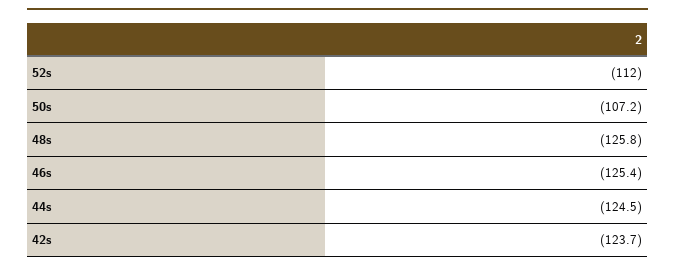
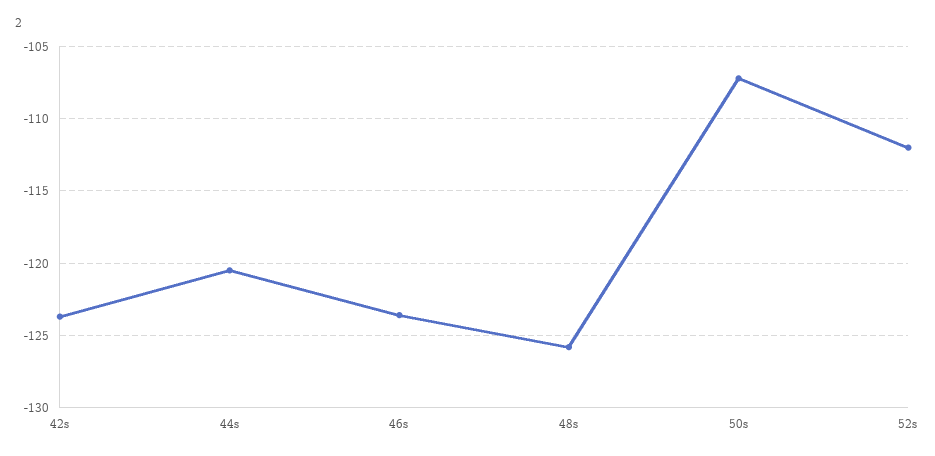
46s: -125.4 -> -123.5
44s: -124.5 -> -120.5

